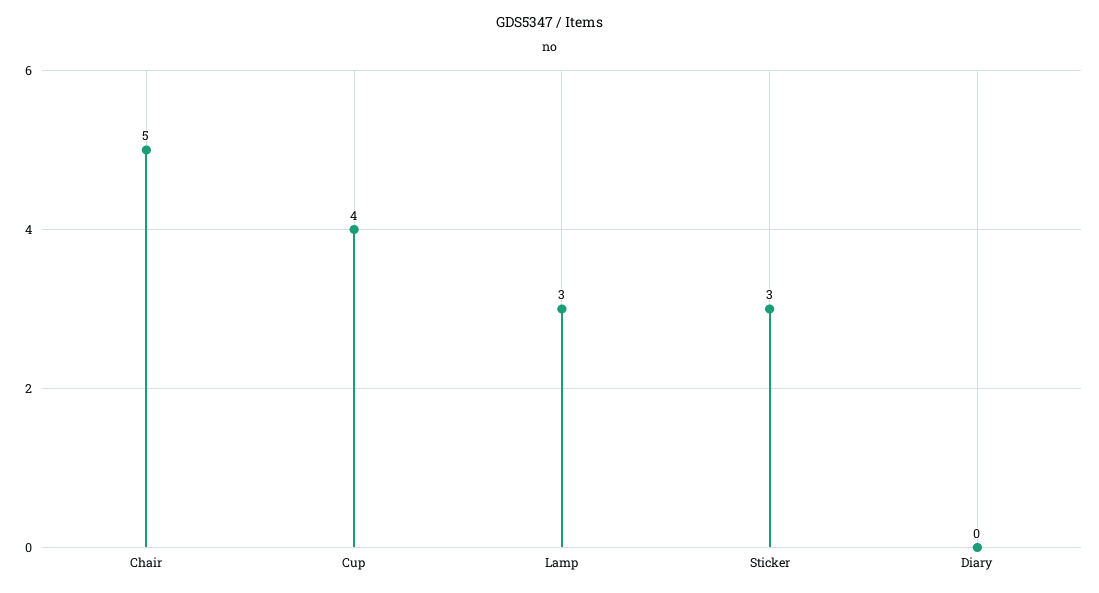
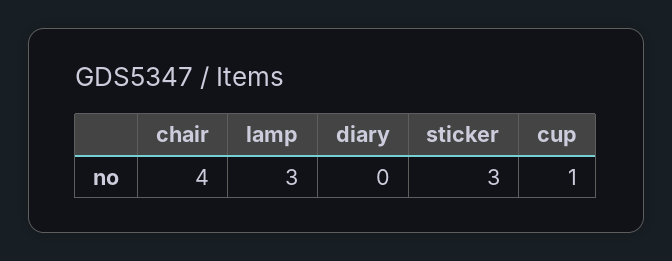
Chair: 5 -> 4
Cup: 4 -> 1

